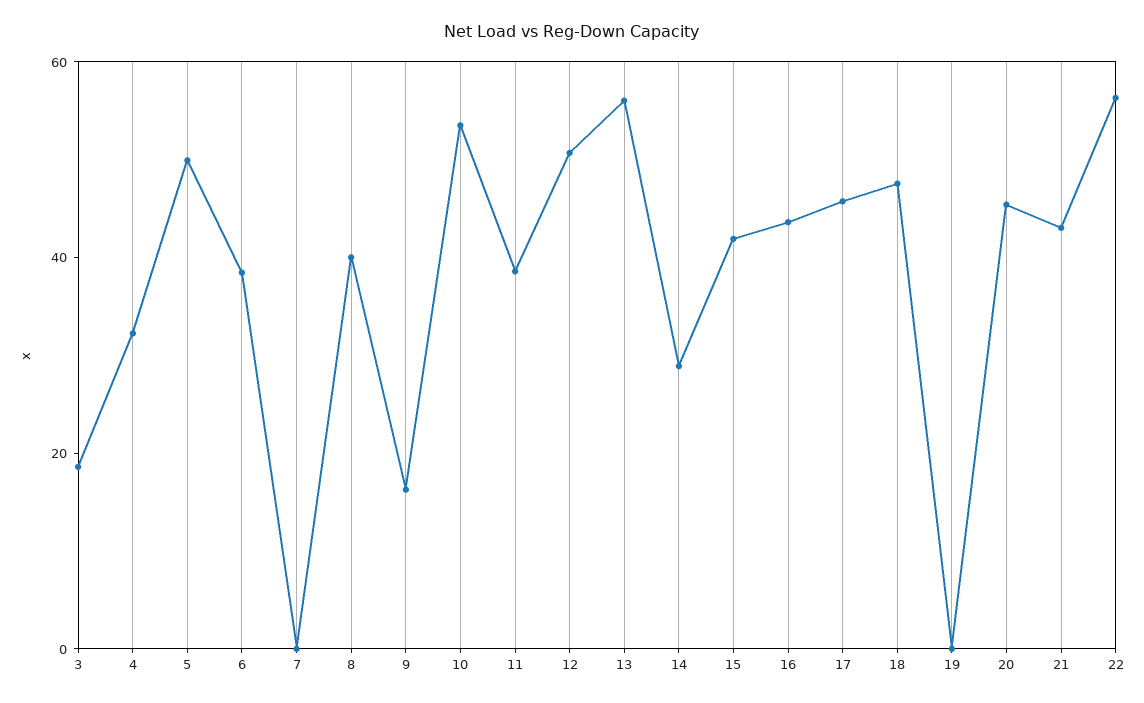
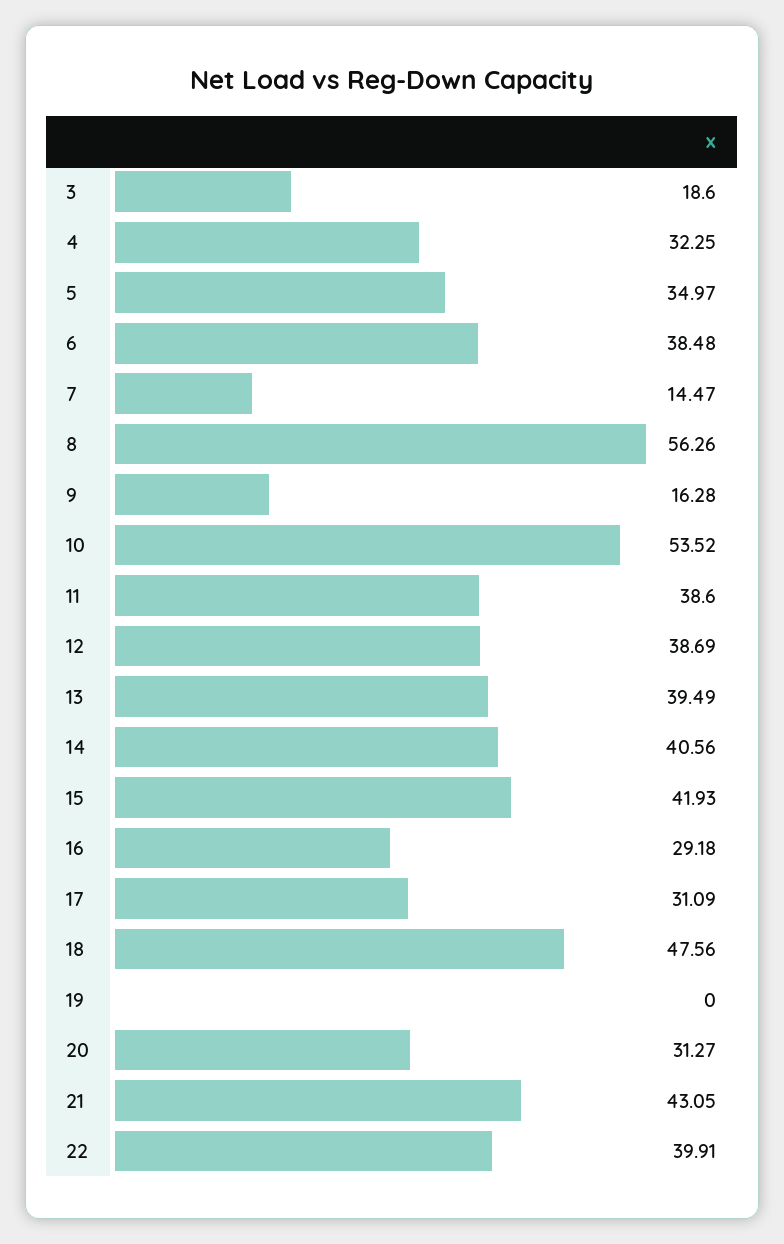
5: 50 -> 34.97
7: 0 -> 14.47
8: 40 -> 56.26
12: 50 -> 38.69
13: 55 -> 39.49
14: 30 -> 40.56
16: 45 -> 29.18
17: 45 -> 31.09
20: 45 -> 31.27
22: 55 -> 39.91

